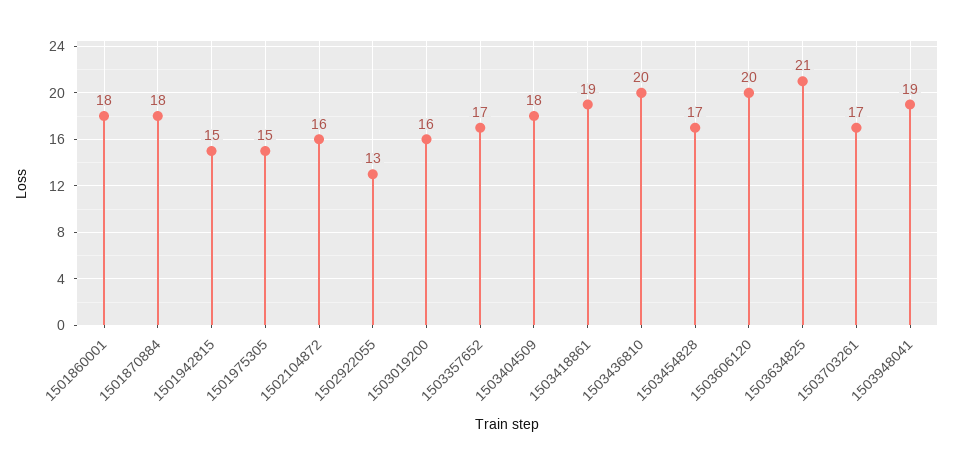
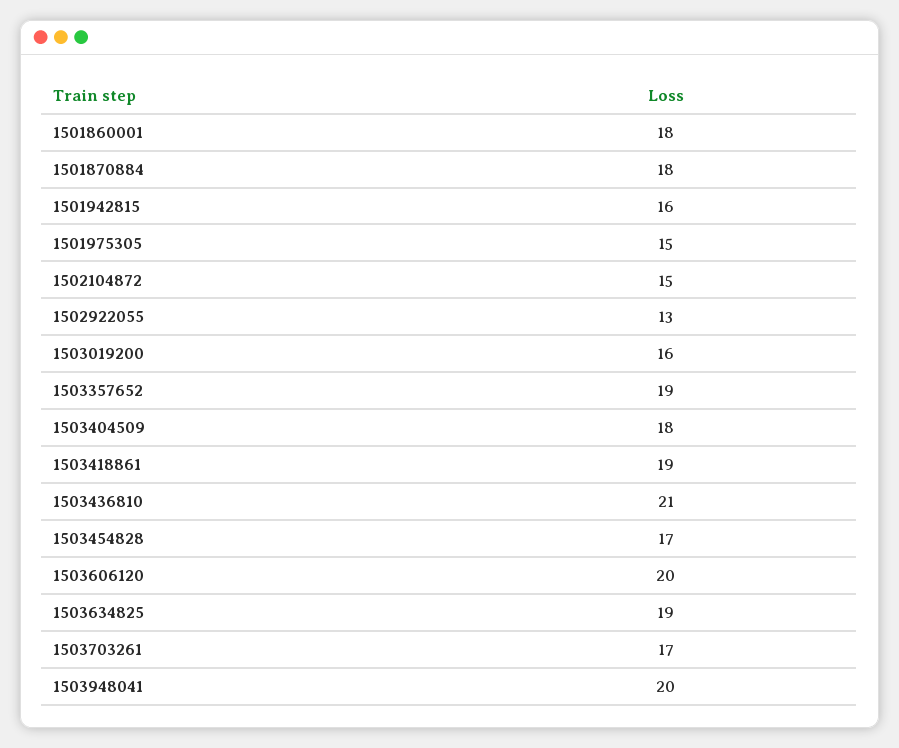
1501942815: 15 -> 16
1502104872: 16 -> 15
1503357652: 17 -> 19
1503436810: 20 -> 21
1503634825: 21 -> 19
1503948041: 19 -> 20

